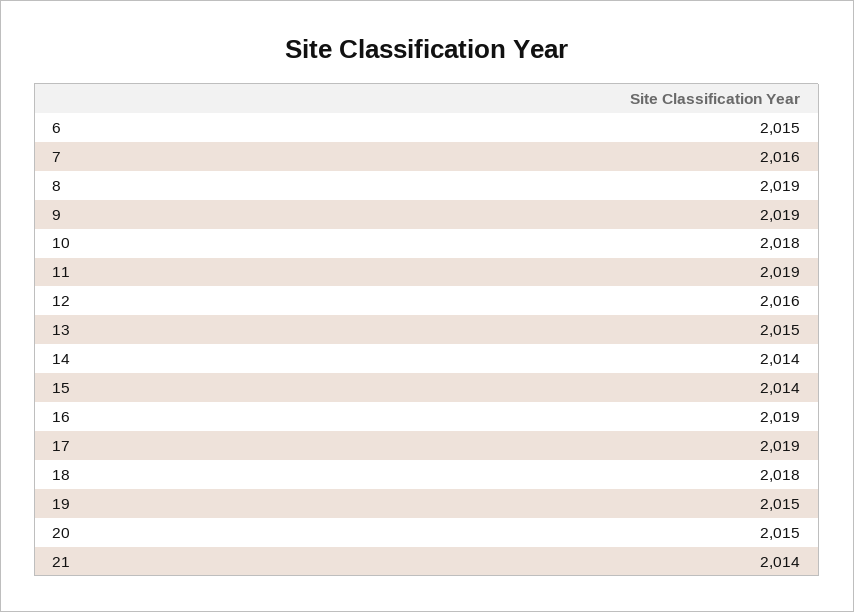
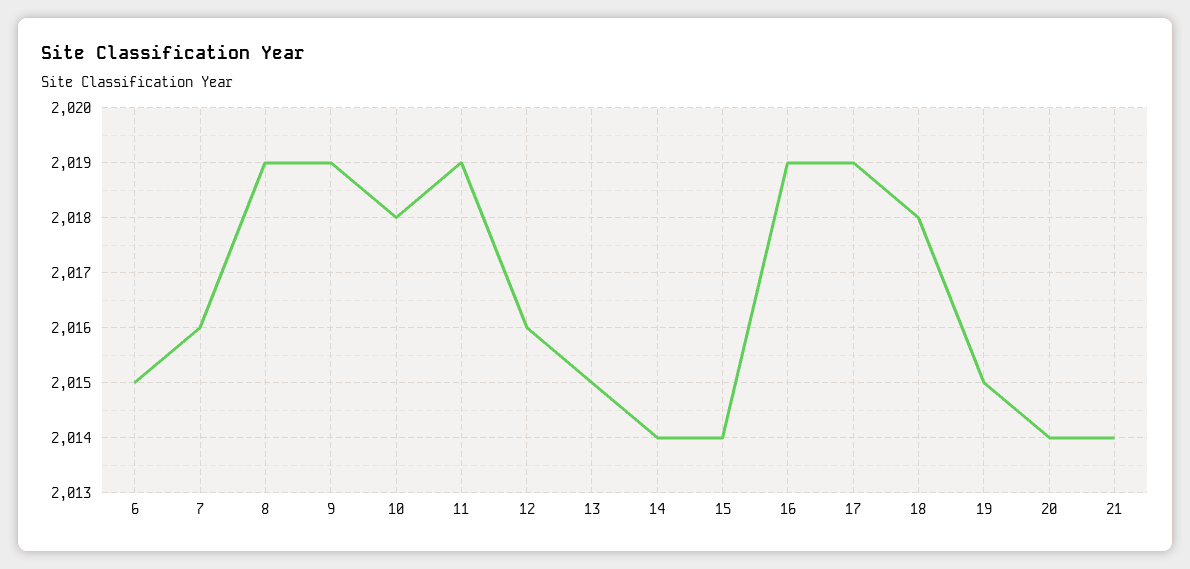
20: 2015 -> 2014

